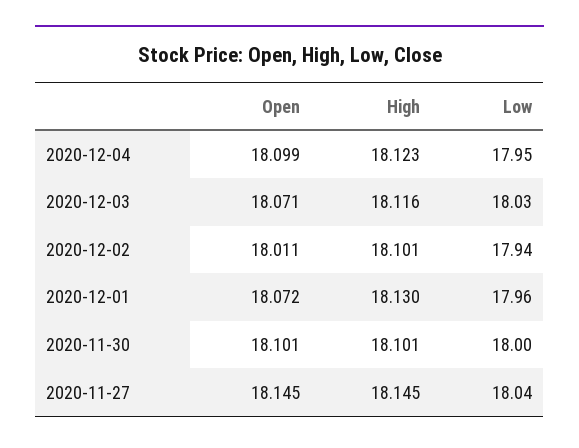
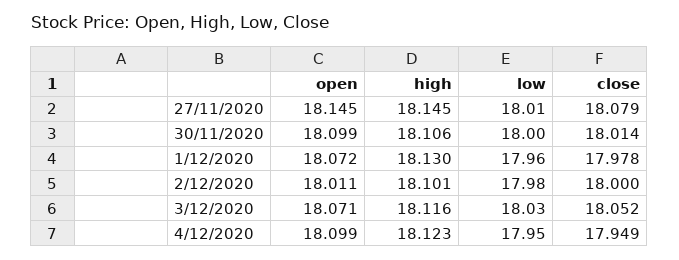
Low, 2020-12-02: 17.94 -> 17.98
Open, 2020-11-30: 18.101 -> 18.099
High, 2020-11-30: 18.101 -> 18.106
Low, 2020-11-27: 18.04 -> 18.01
close, 2020-11-27: none -> 18.079
close, 2020-11-30: none -> 18.014
close, 2020-12-01: none -> 17.978
close, 2020-12-02: none -> 18
close, 2020-12-03: none -> 18.052
close, 2020-12-04: none -> 17.949

